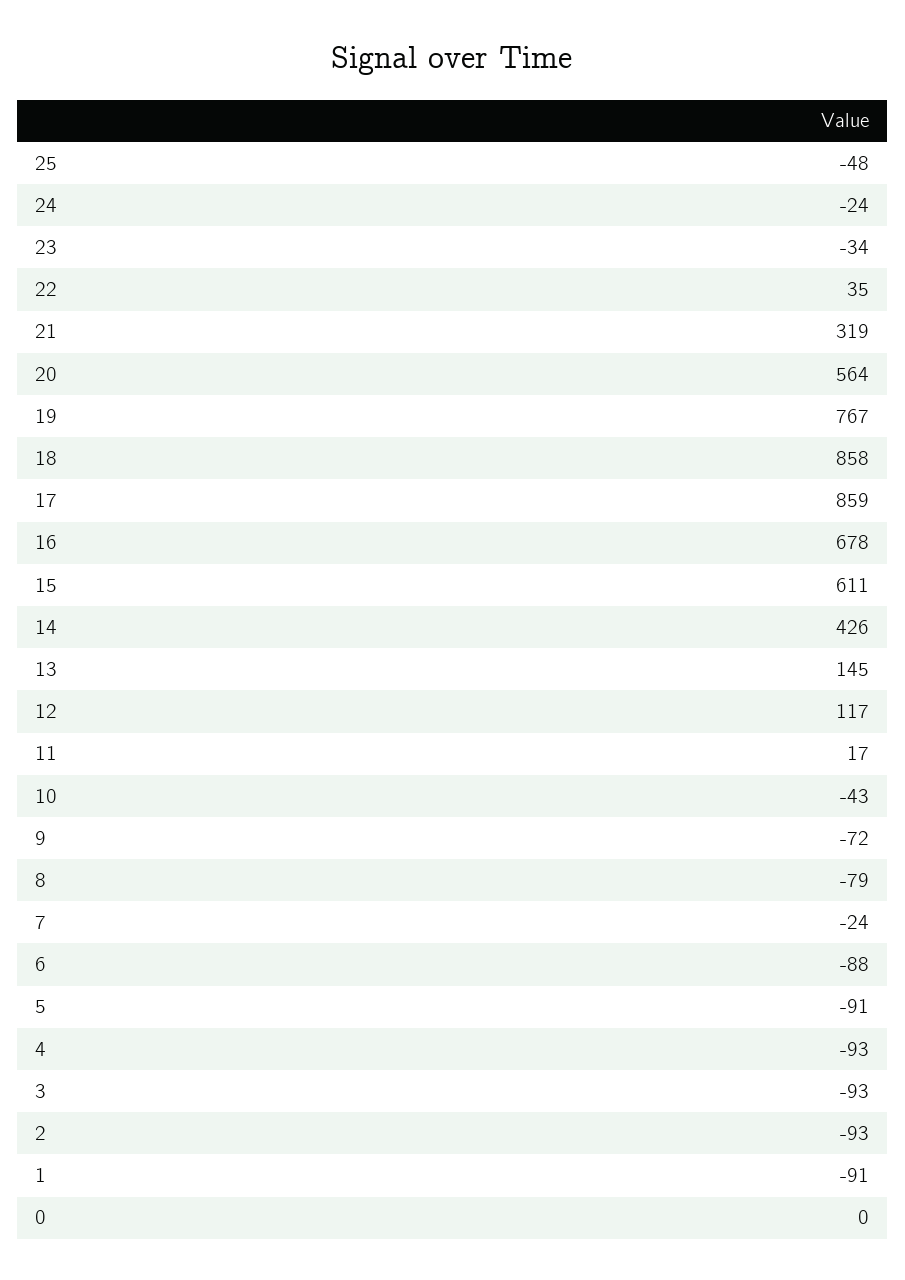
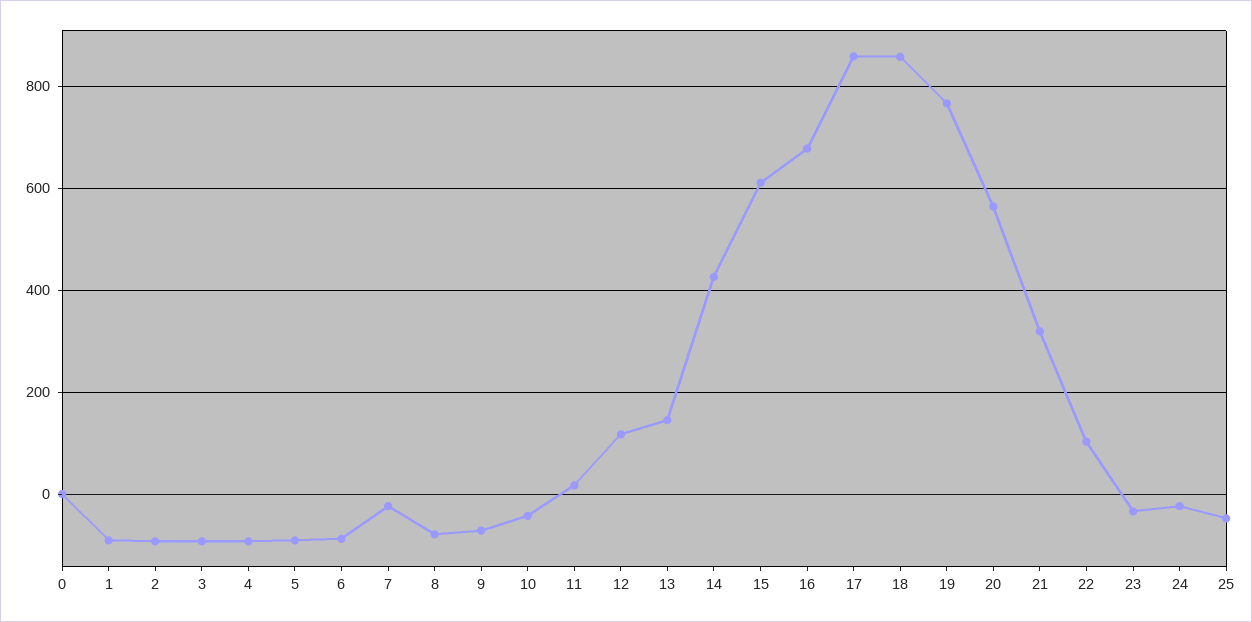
22: 35 -> 100

